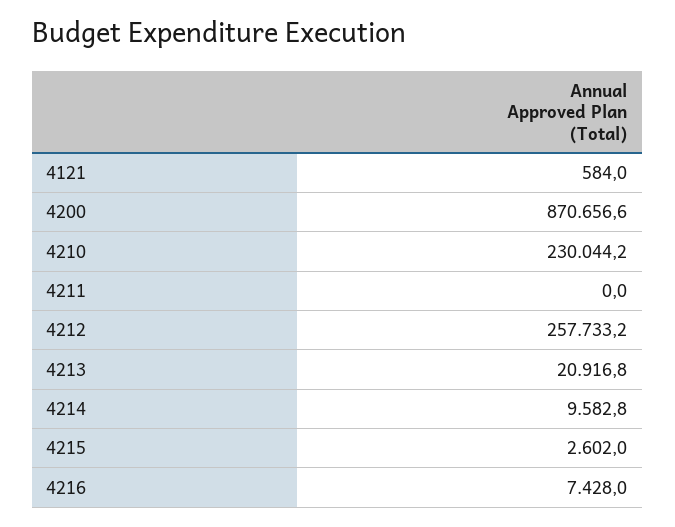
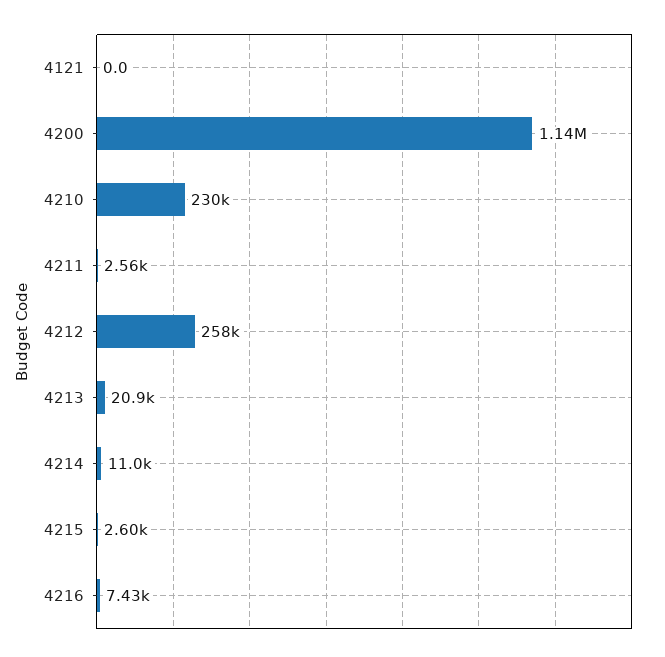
4121: 584 -> 0
4200: 870656.6 -> 1140000
4211: 0 -> 2560
4214: 9582.8 -> 11000

